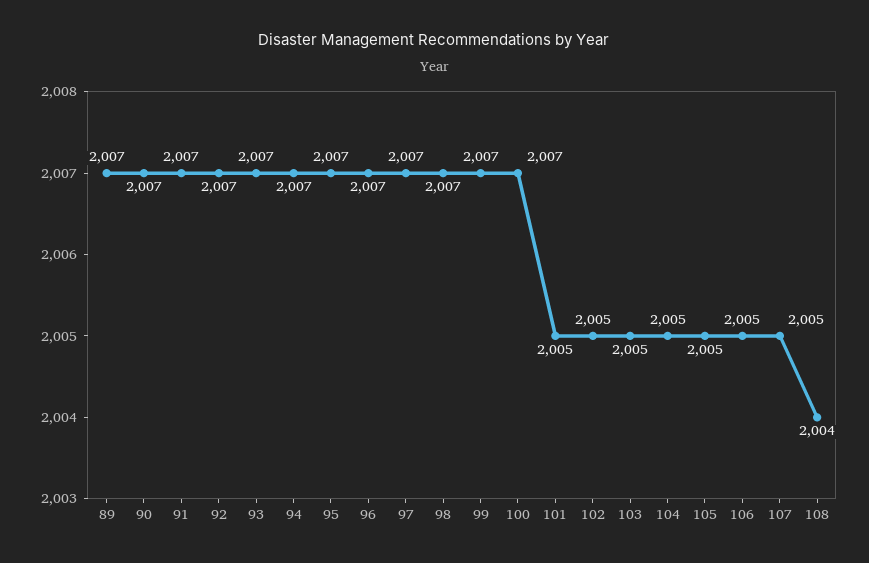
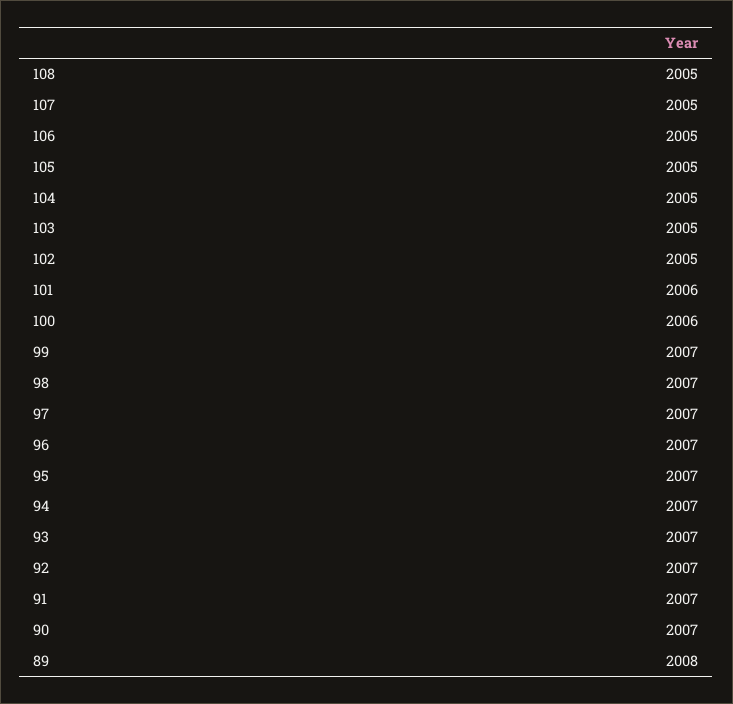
89: 2007 -> 2008
100: 2007 -> 2006
101: 2005 -> 2006
108: 2004 -> 2005

